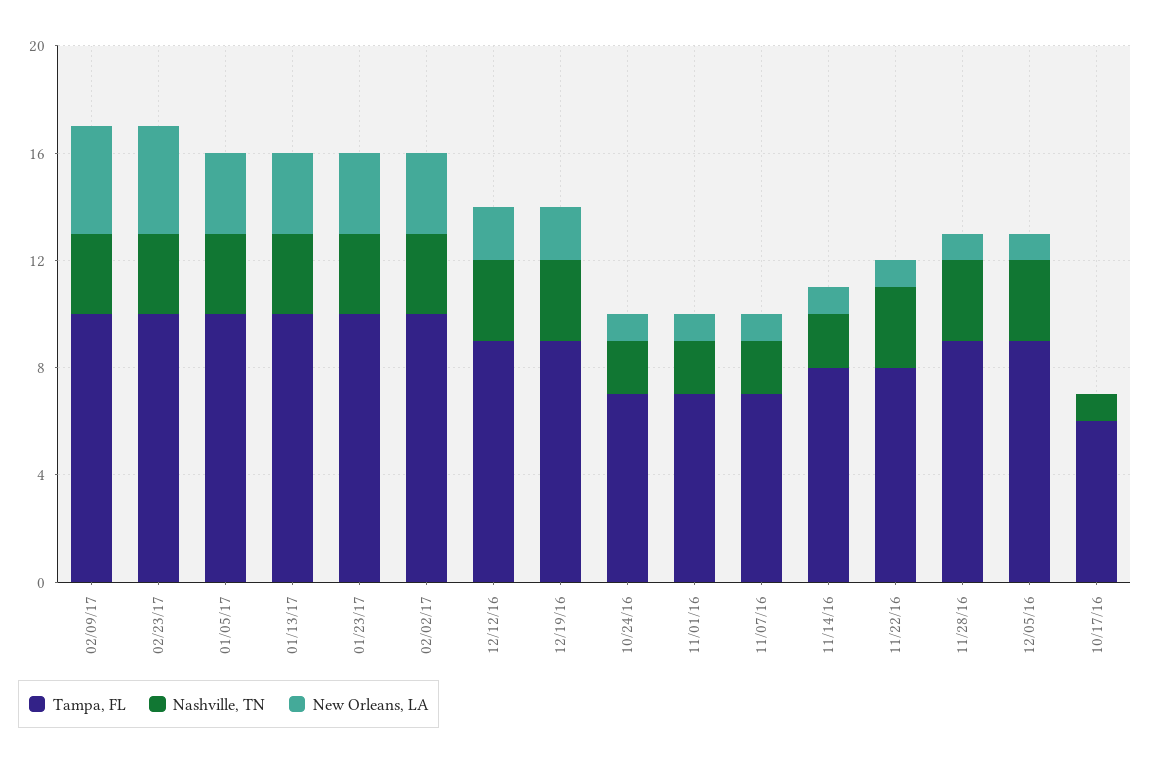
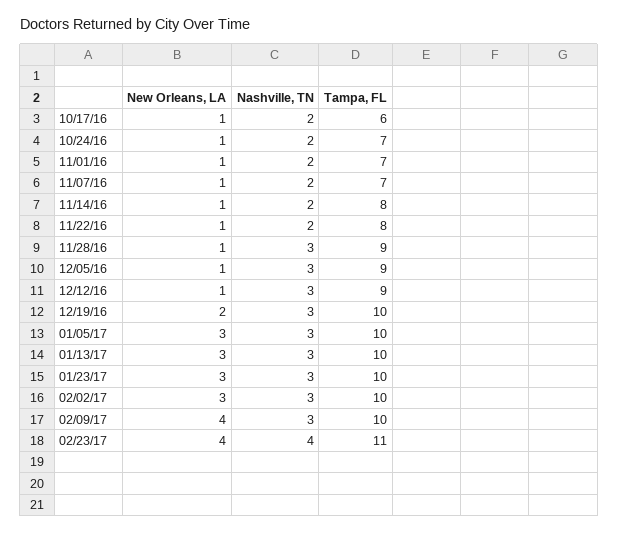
Tampa, FL, 02/23/17: 10 -> 11
Nashville, TN, 02/23/17: 3 -> 4
New Orleans, LA, 12/12/16: 2 -> 1
Tampa, FL, 12/19/16: 9 -> 10
Nashville, TN, 11/22/16: 3 -> 2
Nashville, TN, 10/17/16: 1 -> 2
New Orleans, LA, 10/17/16: 0 -> 1

